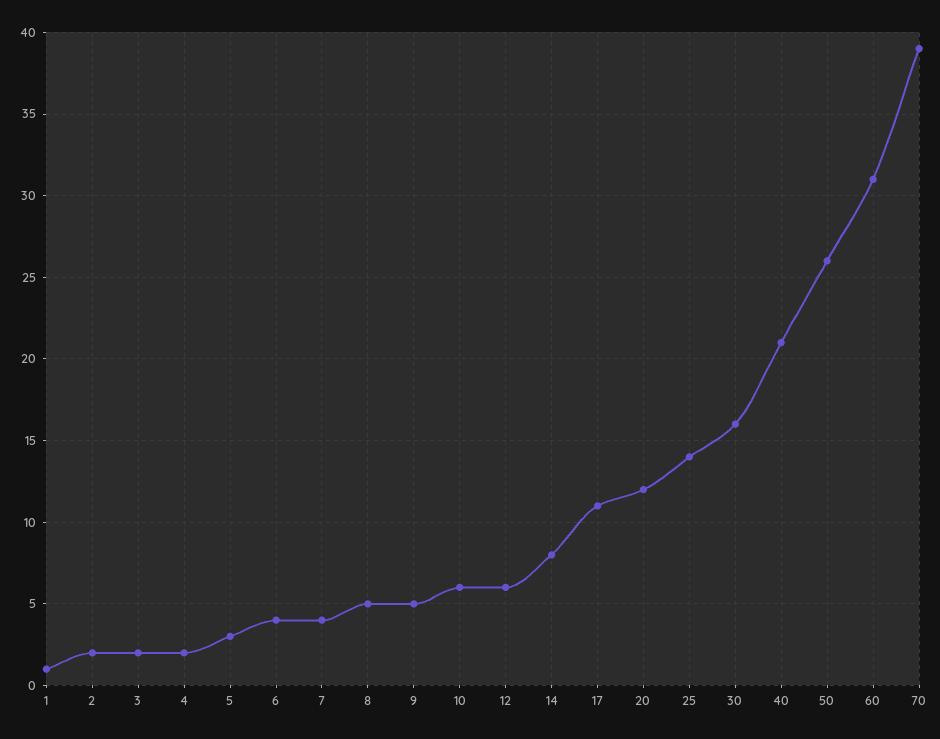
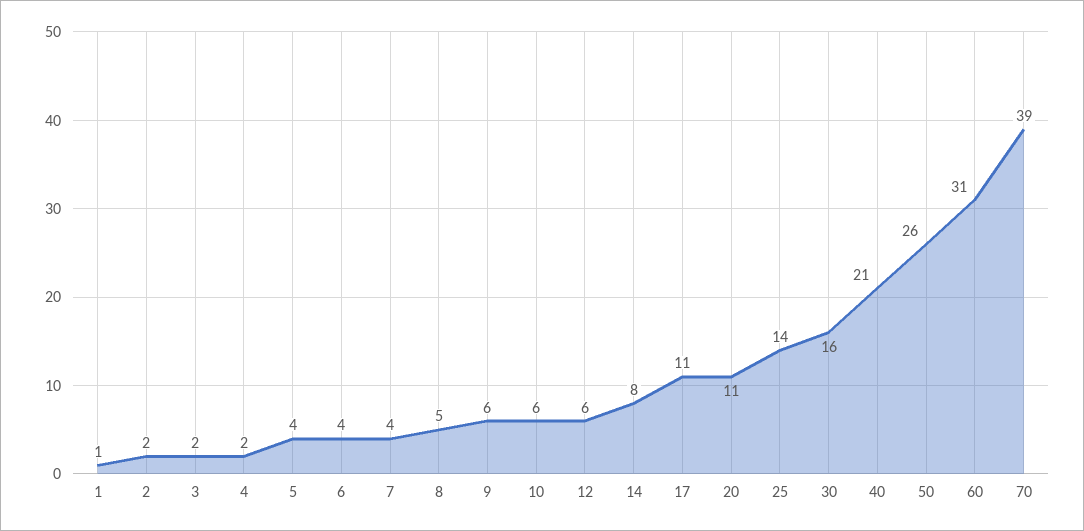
5: 3 -> 4
9: 5 -> 6
20: 12 -> 11

